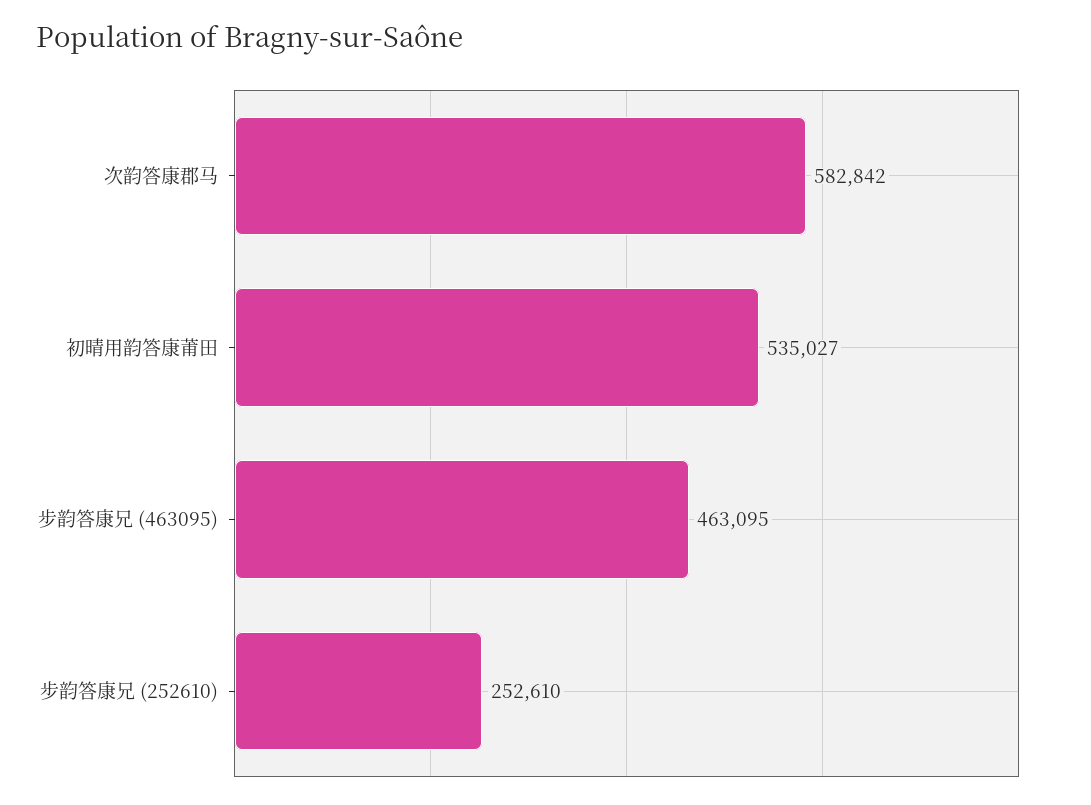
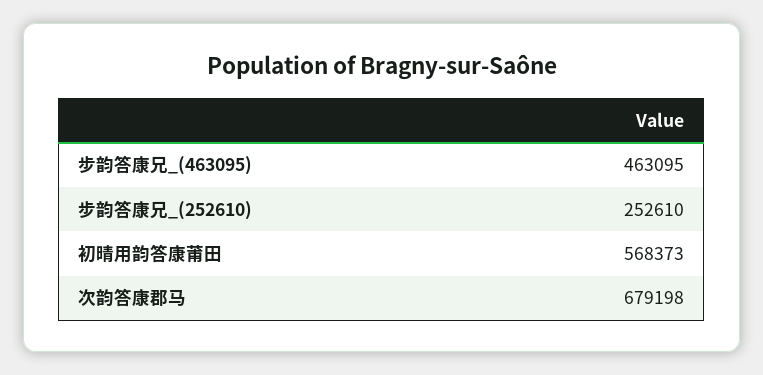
次韵答康郡马: 582842 -> 679198
初晴用韵答康莆田: 535027 -> 568373

